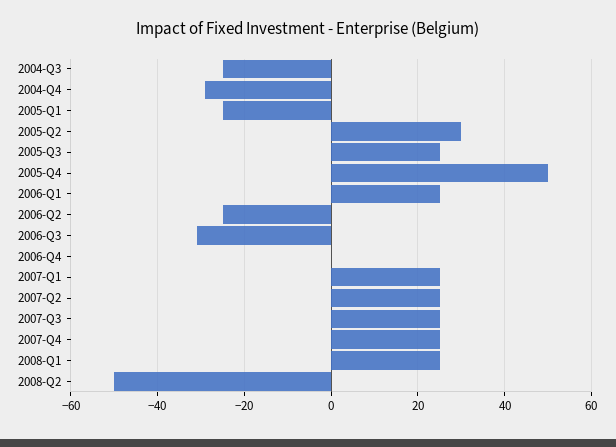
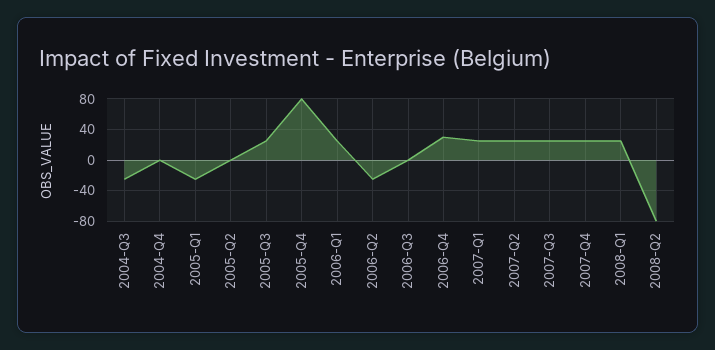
2004-Q4: -30 -> 0
2005-Q2: 30 -> 0
2005-Q4: 50 -> 80
2006-Q3: -30 -> 0
2006-Q4: 0 -> 30
2008-Q2: -50 -> -80

